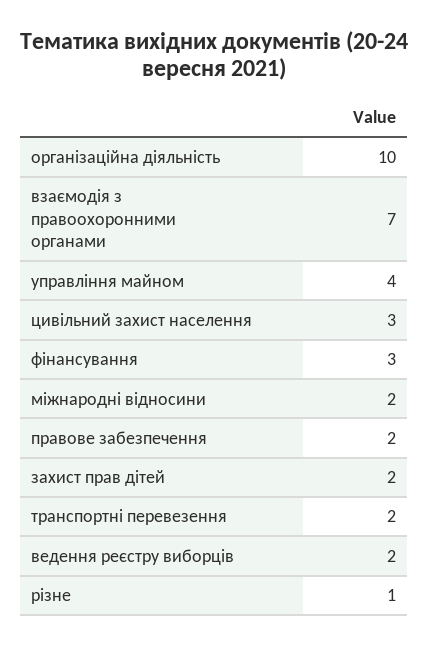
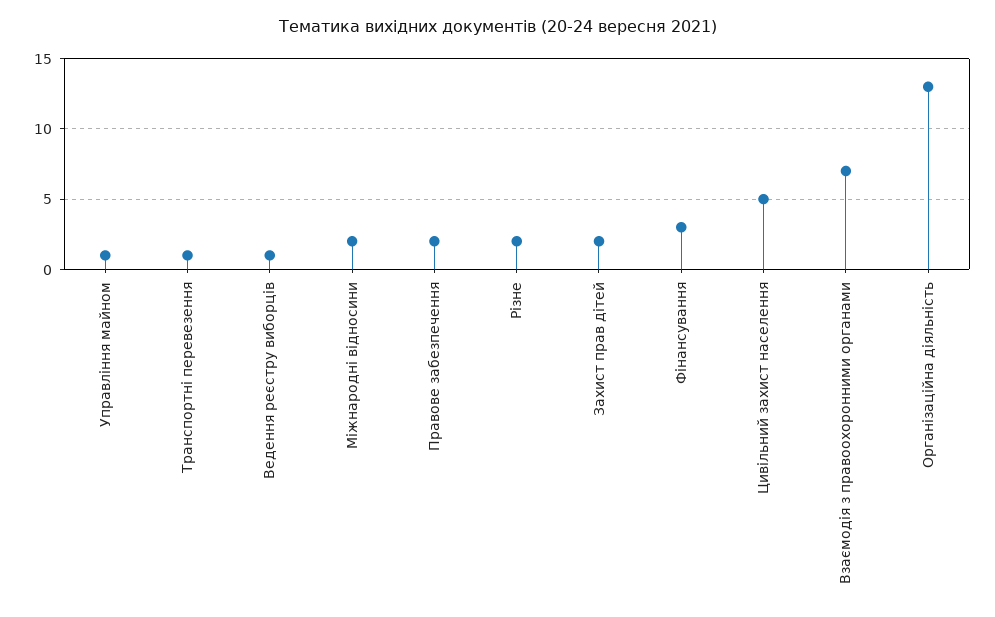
організаційна діяльність: 10 -> 13
управління майном: 4 -> 1
цивільний захист населення: 3 -> 5
транспортні перевезення: 2 -> 1
ведення реєстру виборців: 2 -> 1
різне: 1 -> 2

